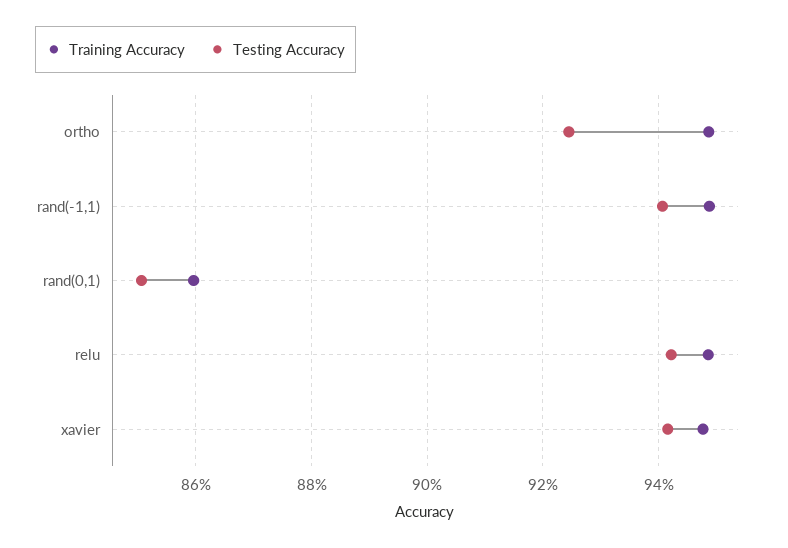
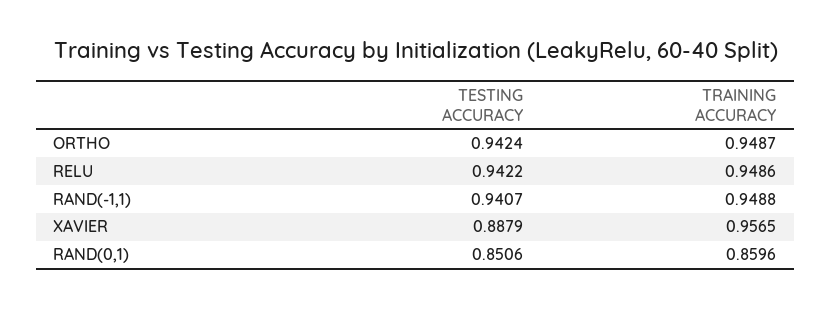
Testing Accuracy, ortho: 0.924 -> 0.9424
Training Accuracy, xavier: 0.948 -> 0.9565
Testing Accuracy, xavier: 0.942 -> 0.8879

